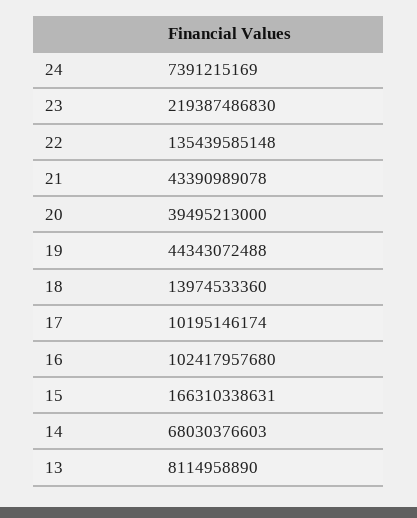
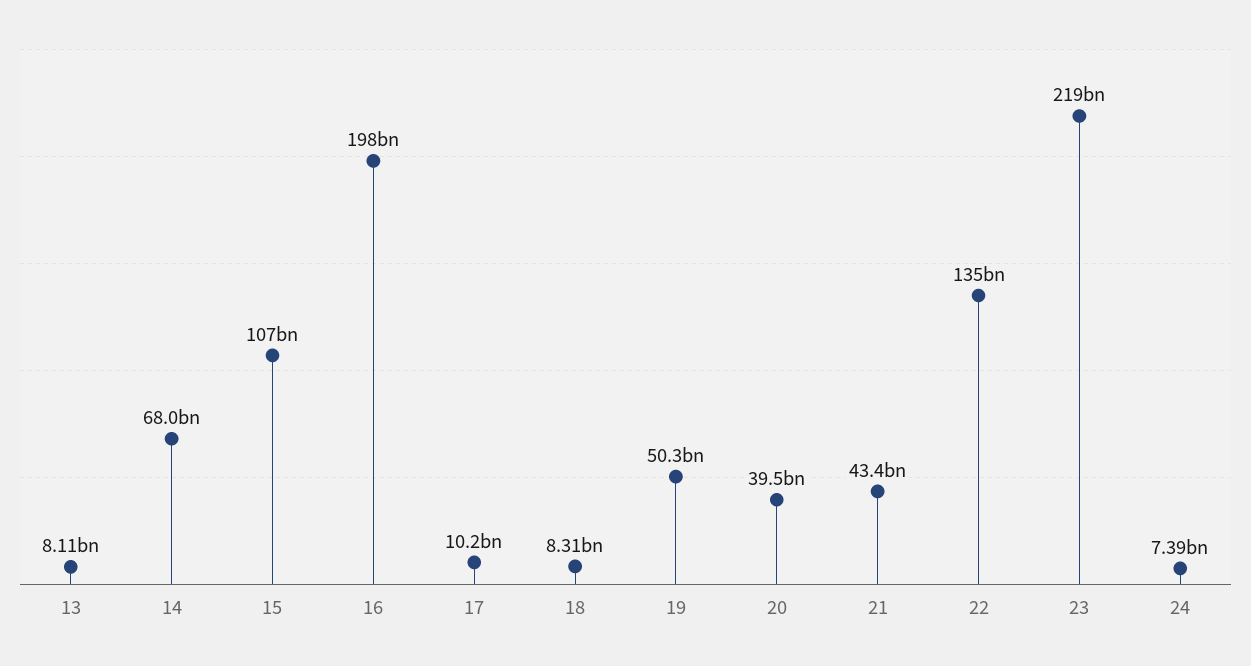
19: 44343072488 -> 50300000000
18: 13974533360 -> 8310000000
16: 102417957680 -> 198000000000
15: 166310338631 -> 107000000000

